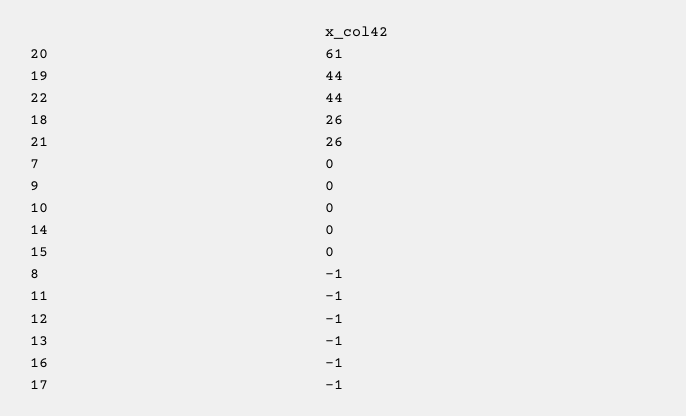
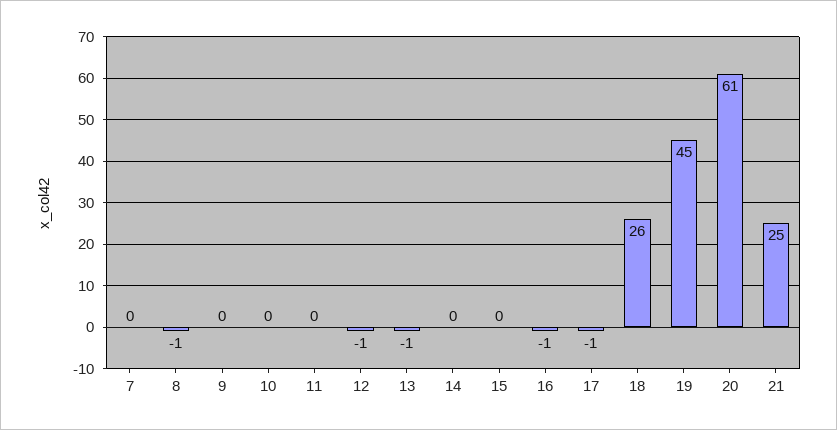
19: 44 -> 45
22: 44 -> none
21: 26 -> 25
11: -1 -> 0

